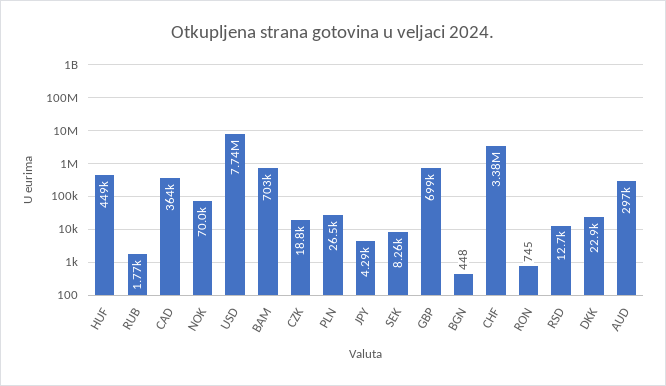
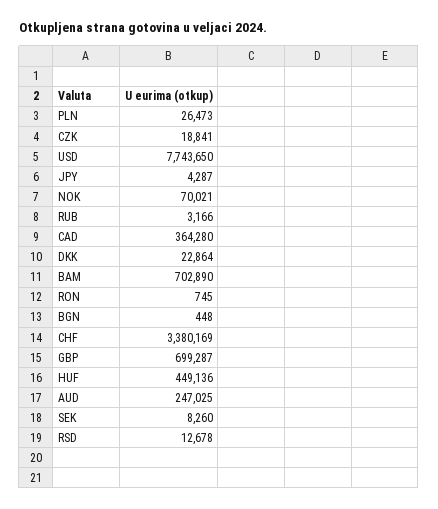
RUB: 1770 -> 3166
AUD: 297000 -> 247025

